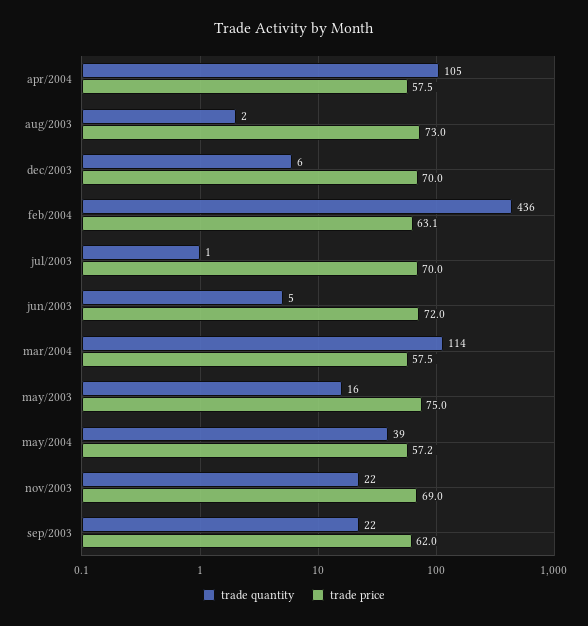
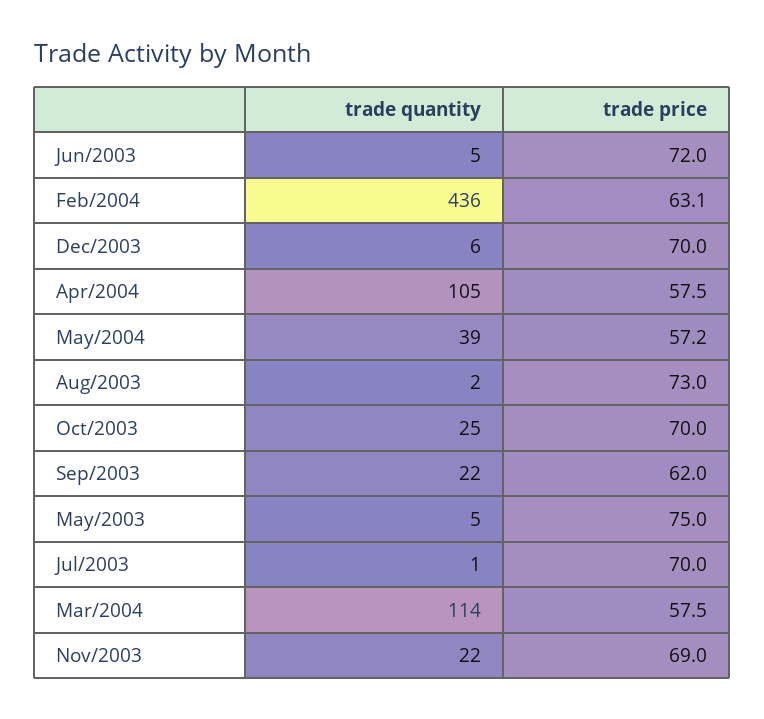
trade quantity, may/2003: 16 -> 5
trade quantity, Oct/2003: none -> 25
trade price, Oct/2003: none -> 70

